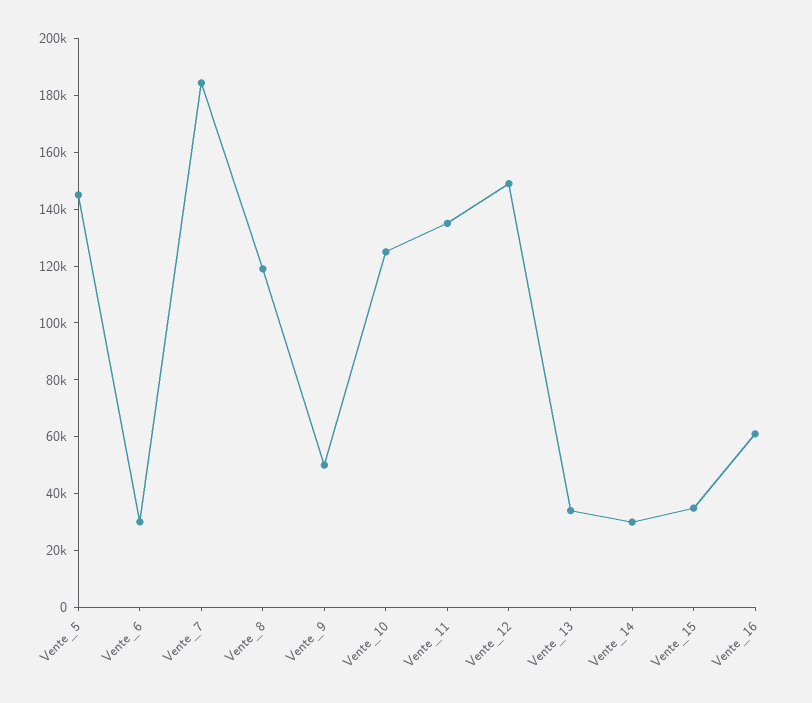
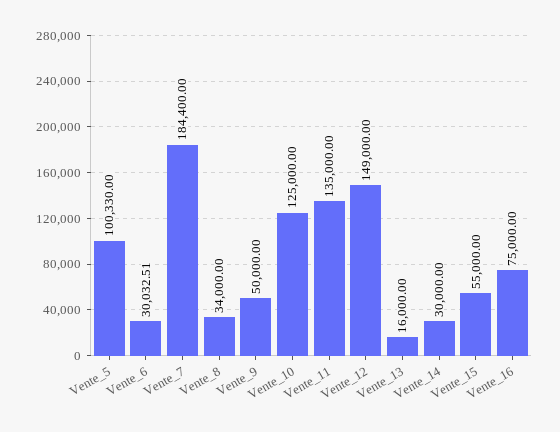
Vente_5: 145000 -> 100330
Vente_8: 120000 -> 34000
Vente_13: 35000 -> 16000
Vente_15: 35000 -> 55000
Vente_16: 60000 -> 75000

